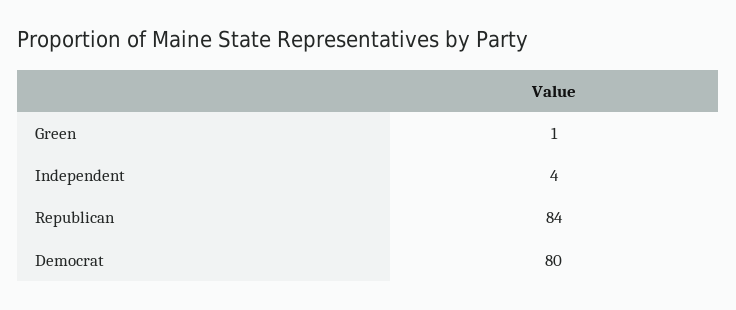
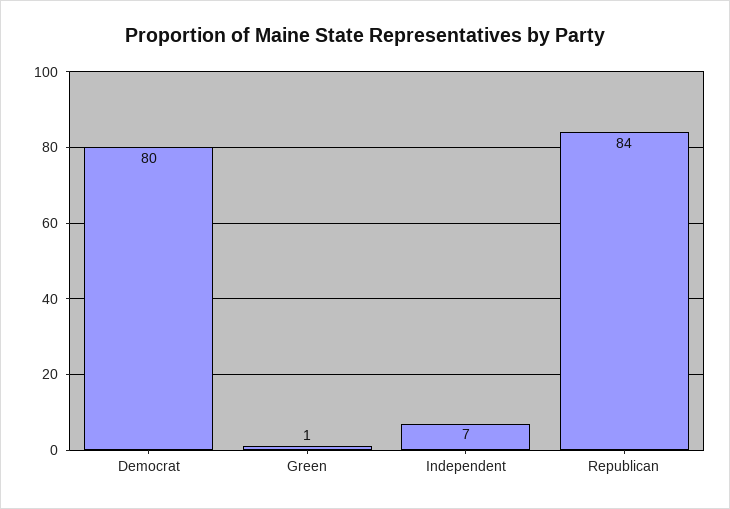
Independent: 4 -> 7

